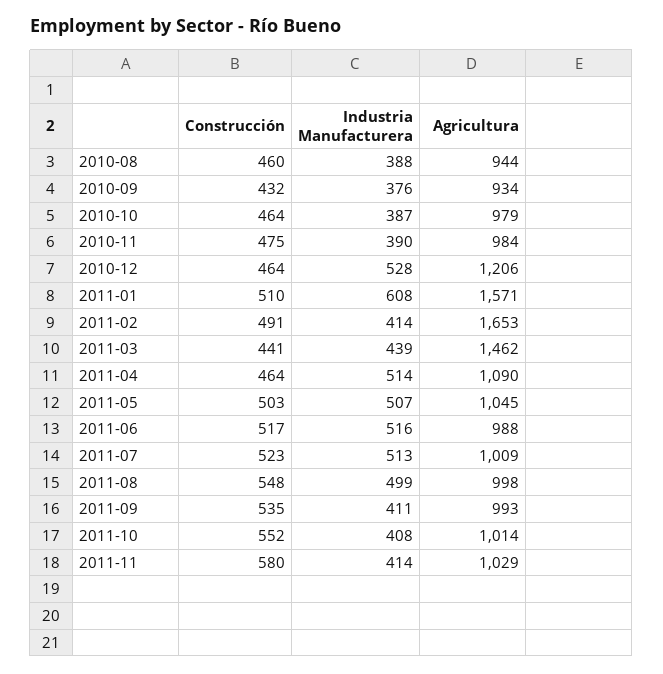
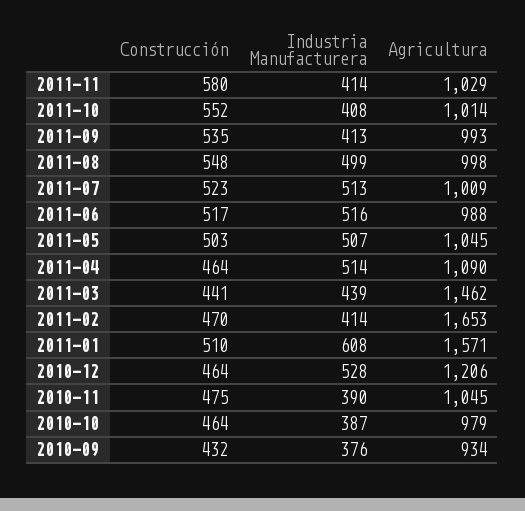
Construcción, 2010-08: 460 -> none
Industria Manufacturera, 2010-08: 388 -> none
Agricultura, 2010-08: 944 -> none
Agricultura, 2010-11: 984 -> 1045
Construcción, 2011-02: 491 -> 470
Industria Manufacturera, 2011-09: 411 -> 413

